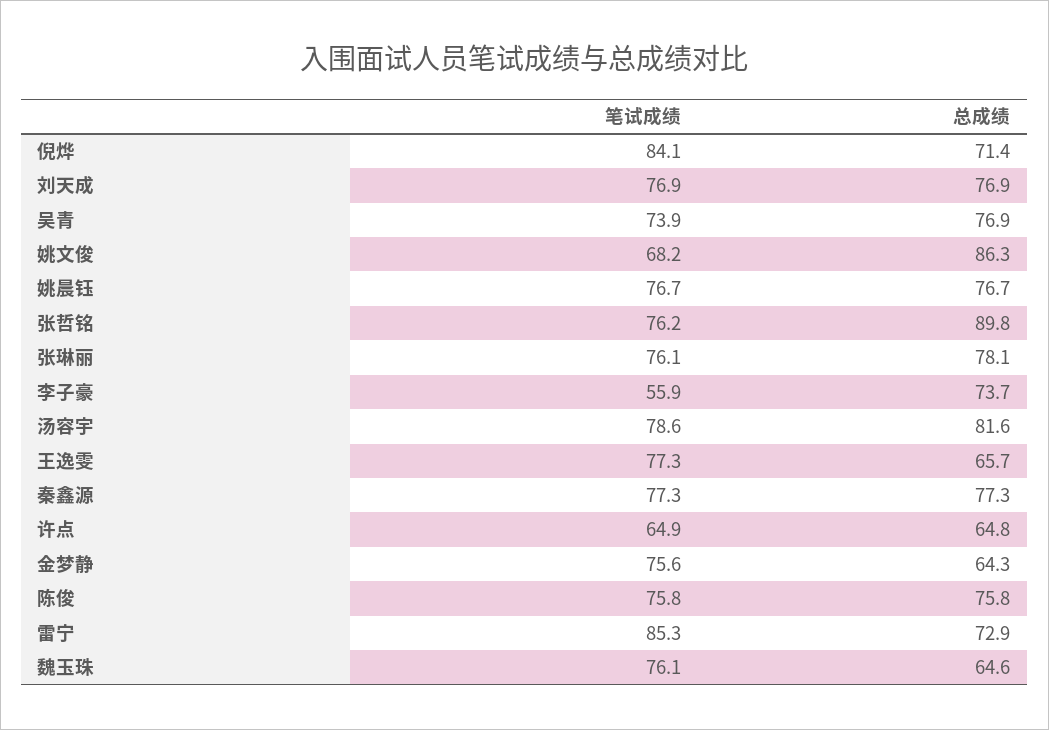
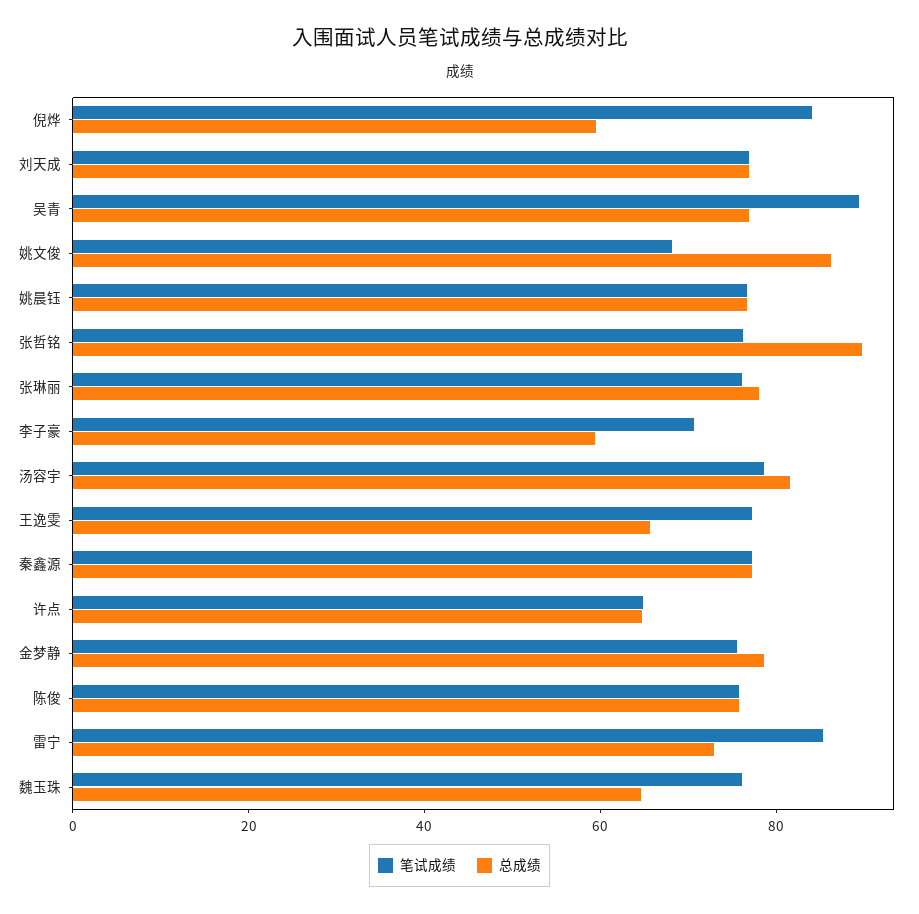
总成绩, 倪烨: 71.4 -> 60
笔试成绩, 吴青: 73.9 -> 90
笔试成绩, 李子豪: 55.9 -> 70
总成绩, 李子豪: 73.7 -> 60
总成绩, 金梦静: 64.3 -> 80

